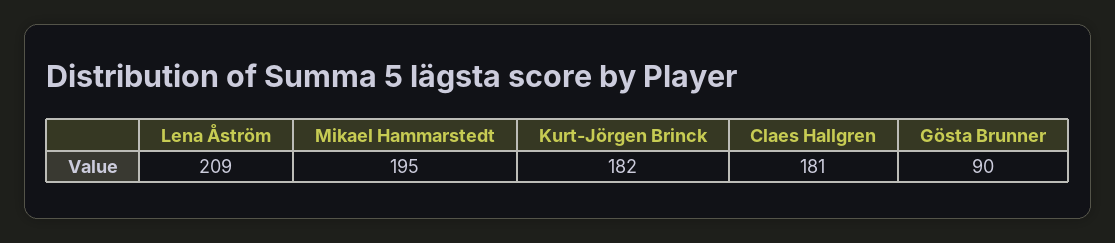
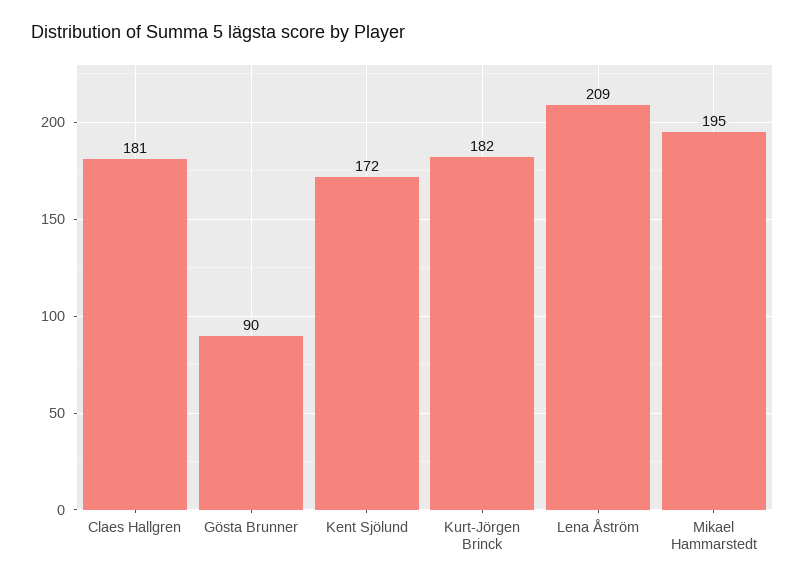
Kent Sjölund: none -> 172

